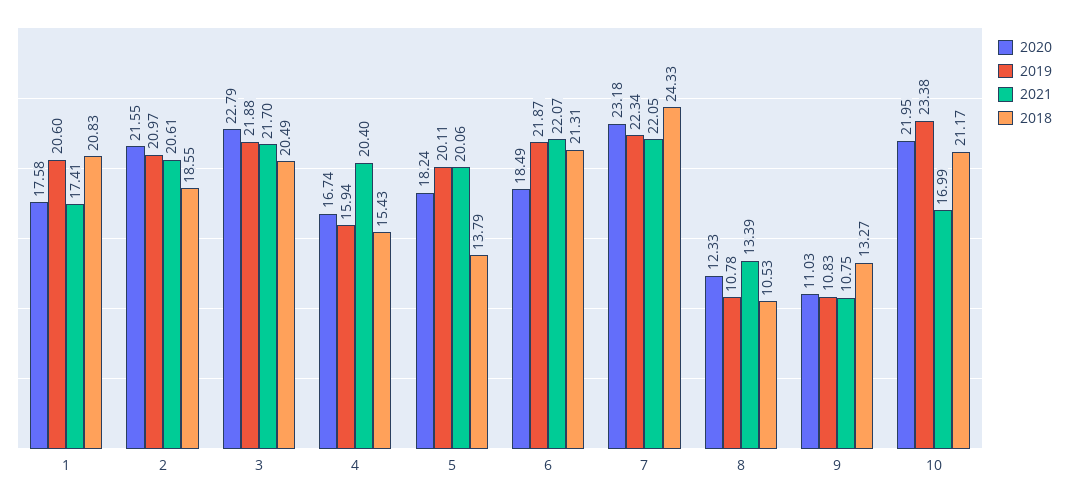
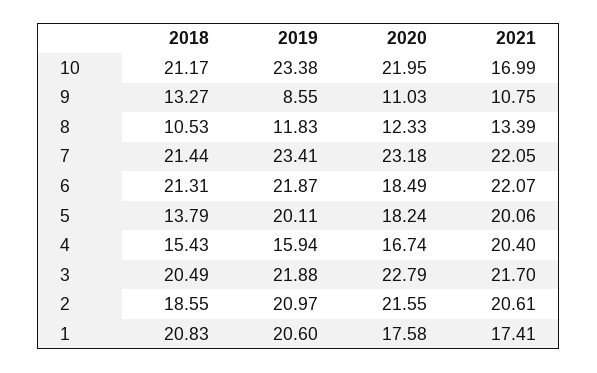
2019, 7: 22.34 -> 23.41
2018, 7: 24.33 -> 21.44
2019, 8: 10.78 -> 11.83
2019, 9: 10.83 -> 8.55

